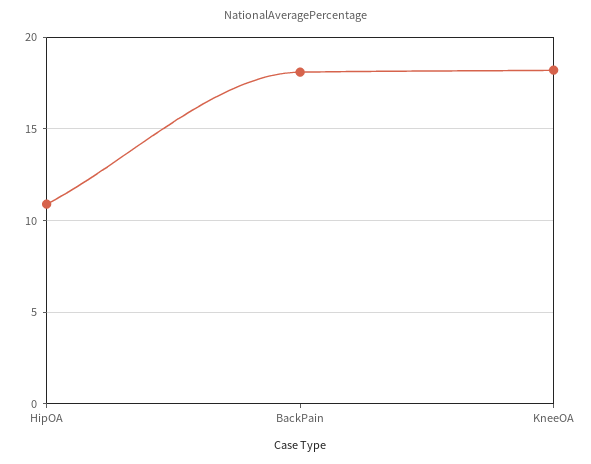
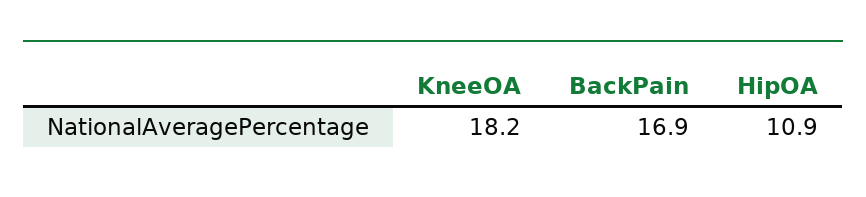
BackPain: 18 -> 16.9

